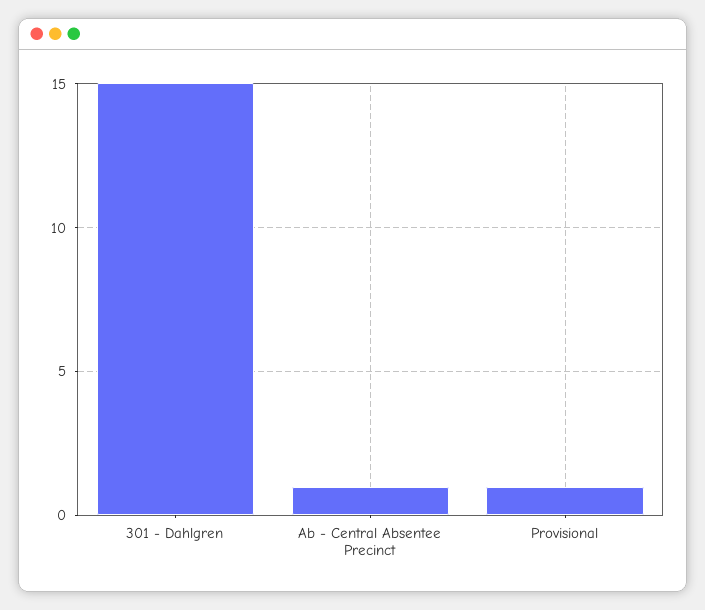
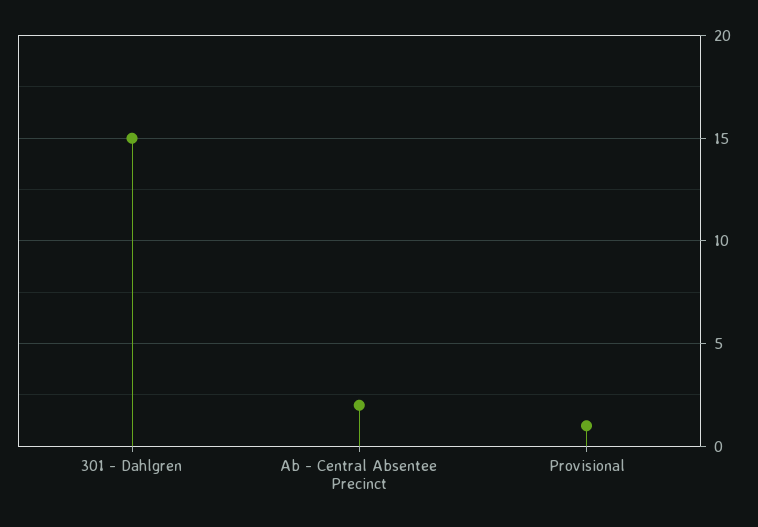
Ab - Central Absentee Precinct: 1 -> 2

